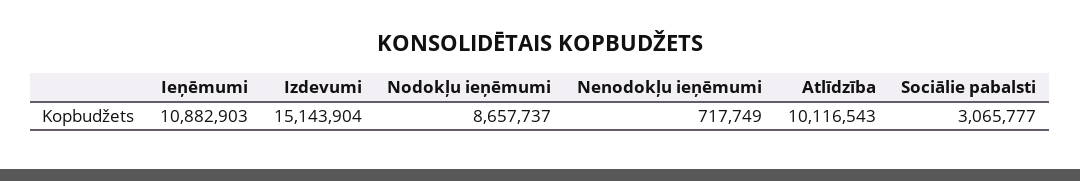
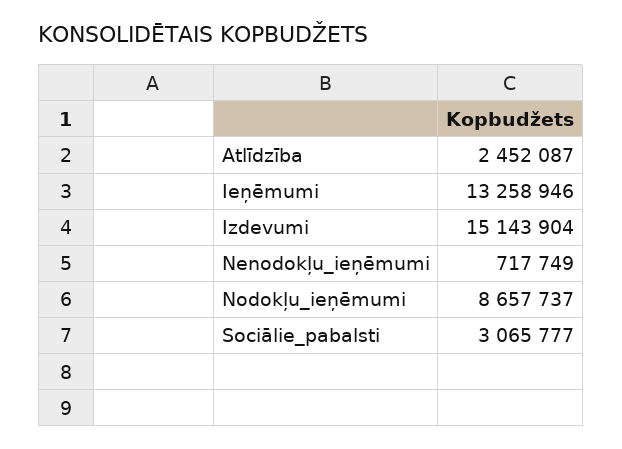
Ieņēmumi: 10882903 -> 13258946
Atlīdzība: 10116543 -> 2452087

